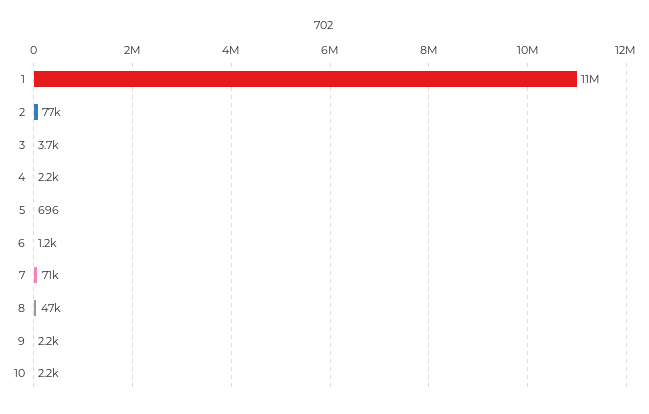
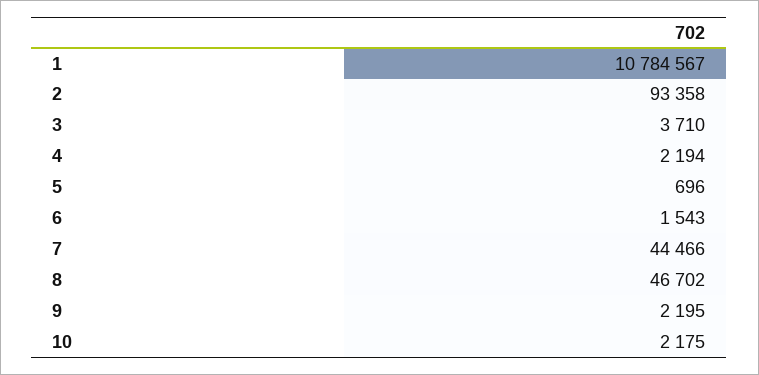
2: 77000 -> 93358
6: 1200 -> 1543
7: 71000 -> 44466

